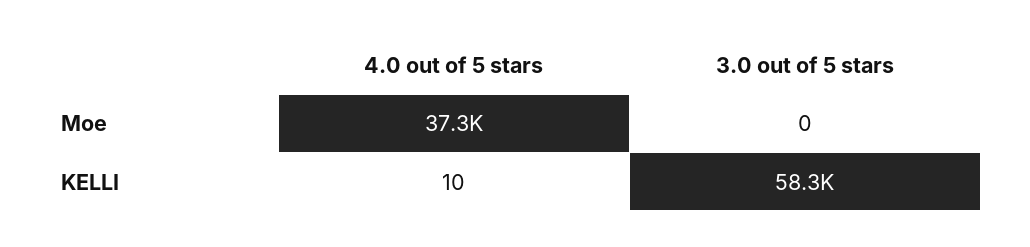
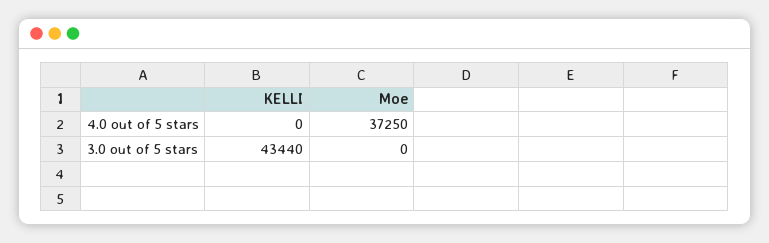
4.0 out of 5 stars, KELLI: 10 -> 0
3.0 out of 5 stars, KELLI: 58300 -> 43440

